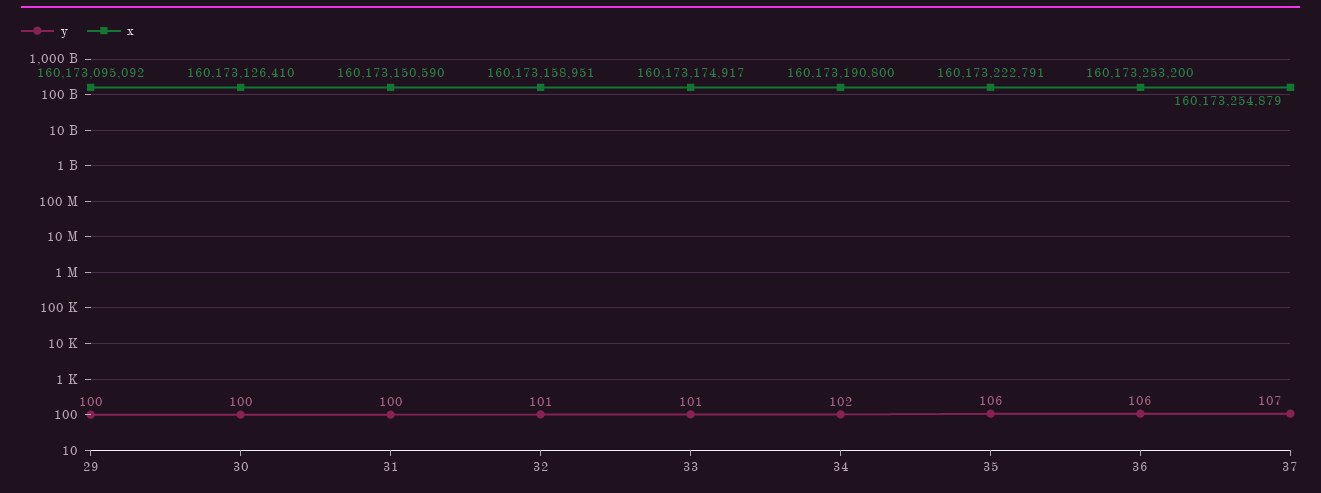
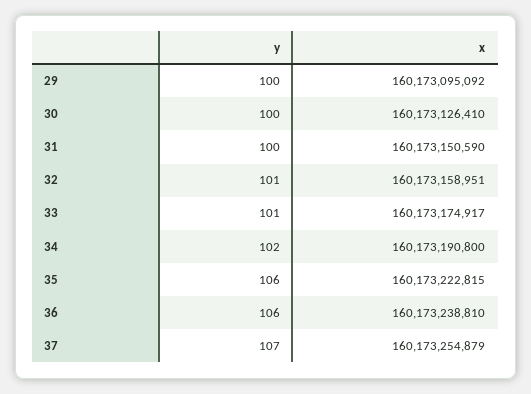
x, 35: 160173222791 -> 160173222815
x, 36: 160173253200 -> 160173238810

